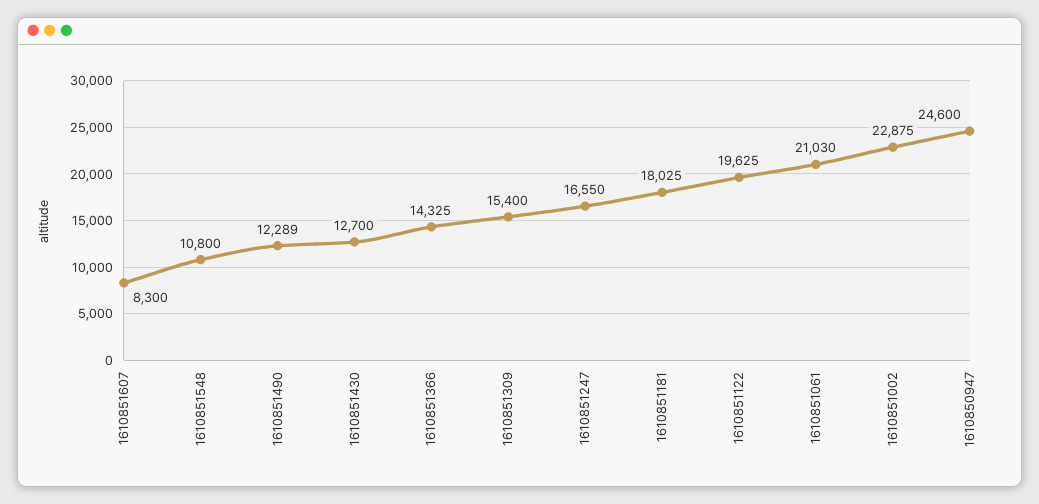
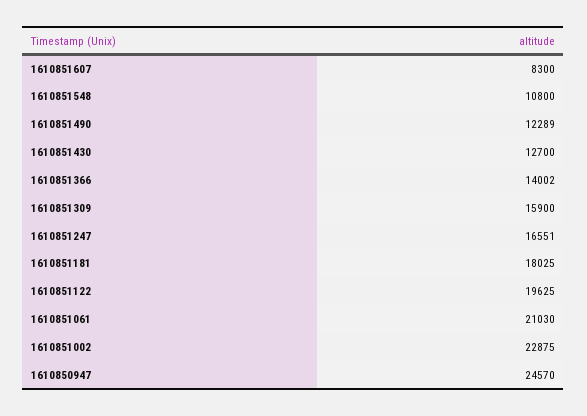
1610851366: 14325 -> 14002
1610851309: 15400 -> 15900
1610851247: 16550 -> 16551
1610850947: 24600 -> 24570

